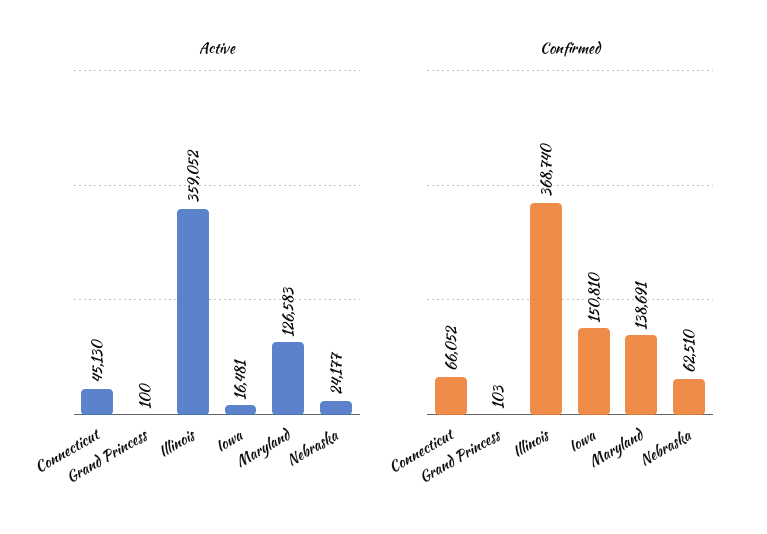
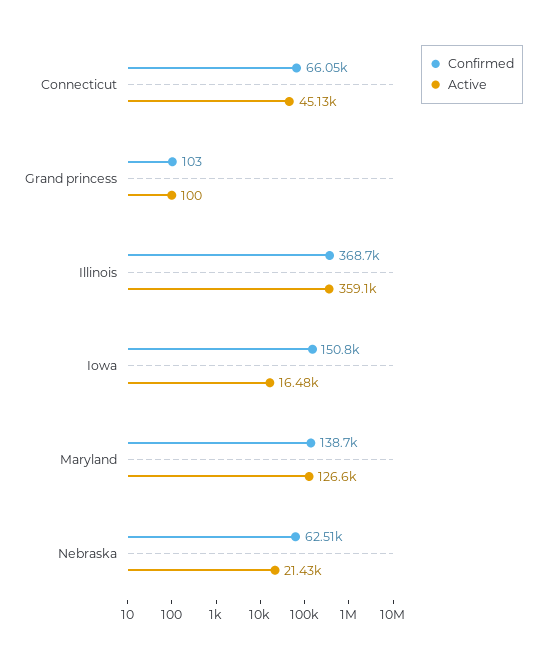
Active, Nebraska: 24177 -> 21430

